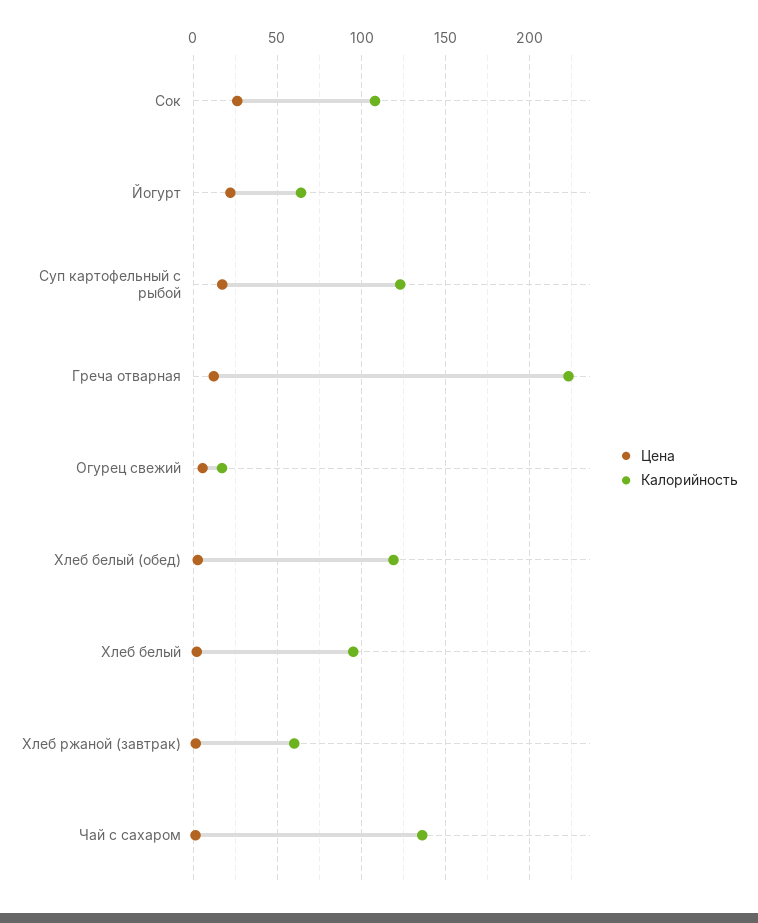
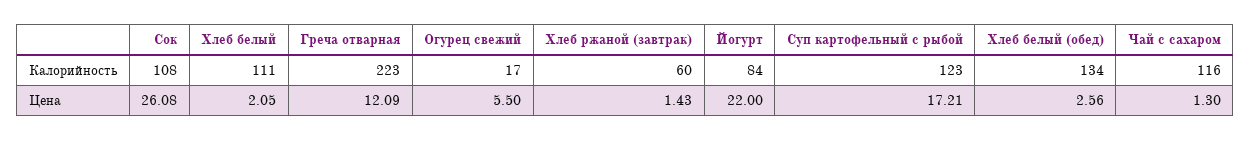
Калорийность, Йогурт: 65 -> 84
Калорийность, Хлеб белый (обед): 120 -> 134
Калорийность, Хлеб белый: 95 -> 111
Калорийность, Чай с сахаром: 135 -> 116

